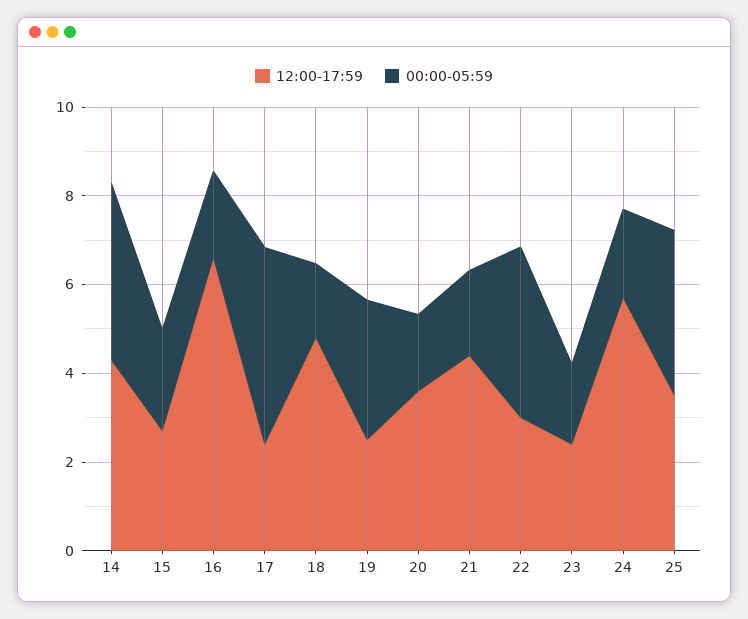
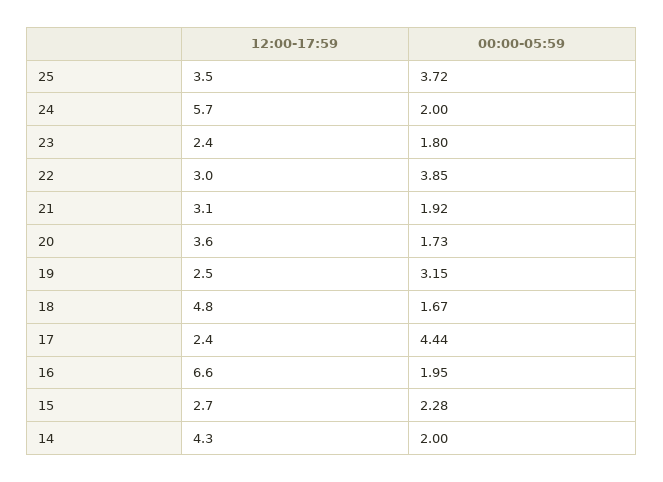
00:00-05:59, 14: 4 -> 2
12:00-17:59, 21: 4.5 -> 3.1

